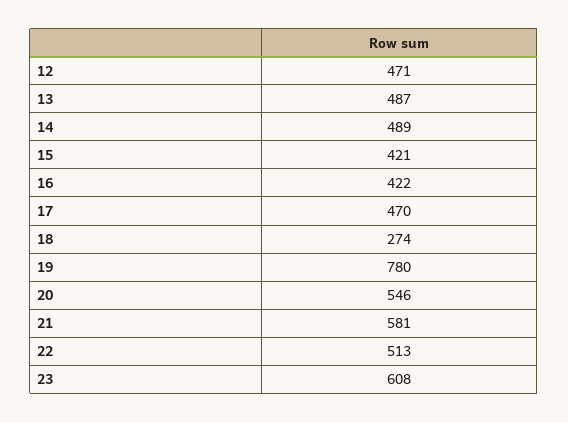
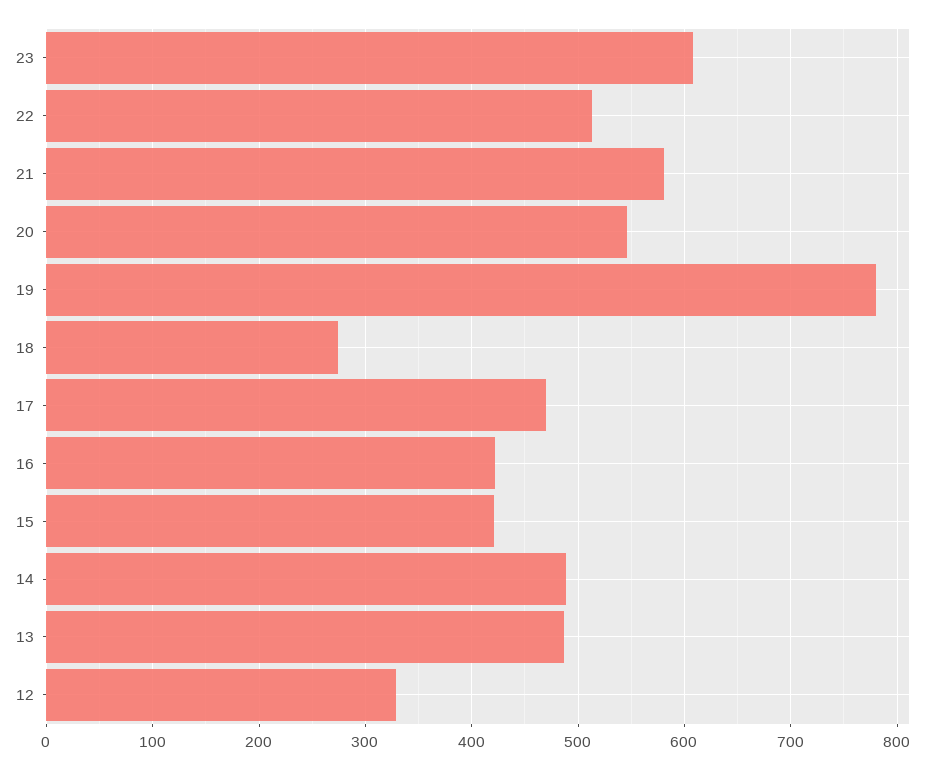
12: 471 -> 330

